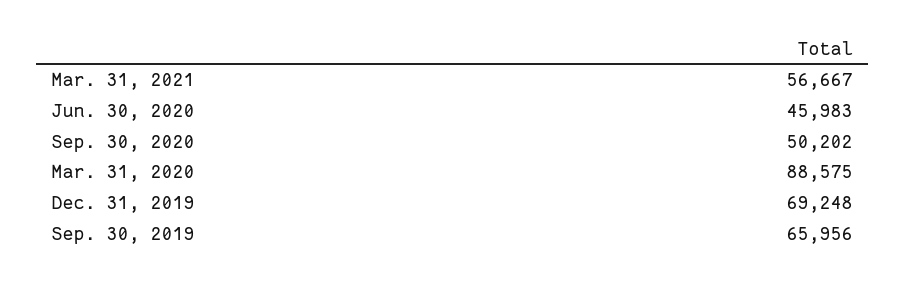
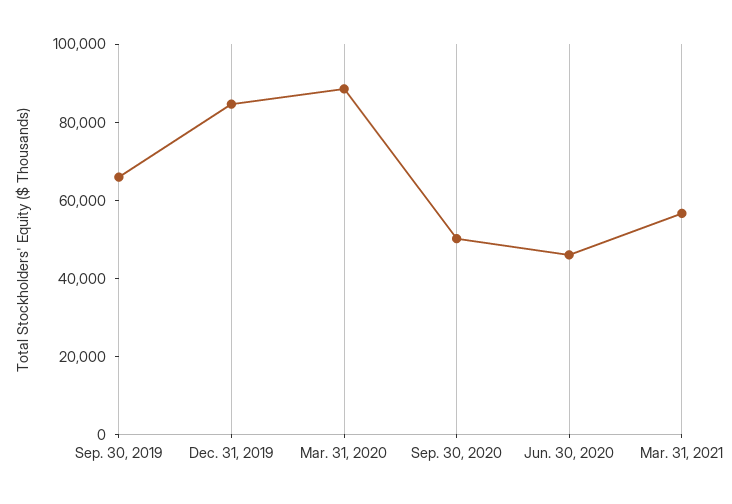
Dec. 31, 2019: 69248 -> 85000

